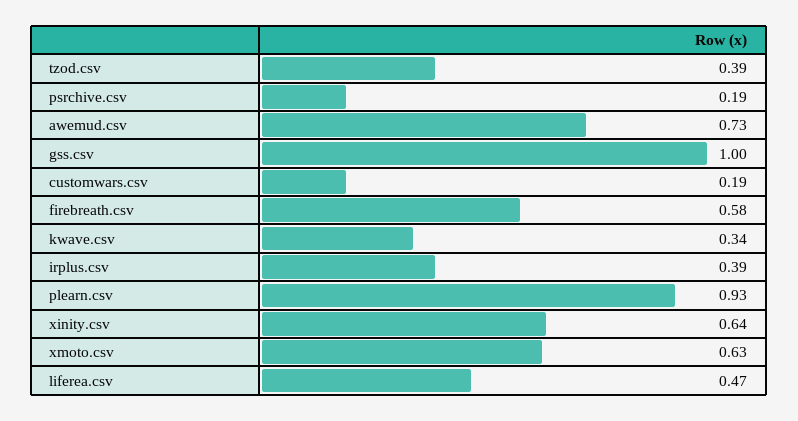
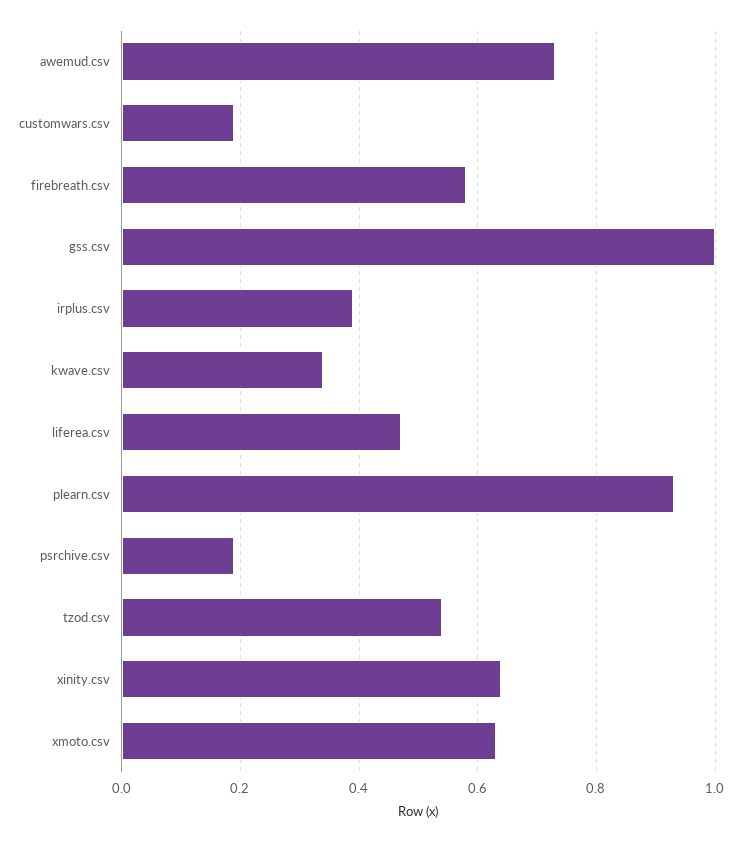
tzod.csv: 0.39 -> 0.55

